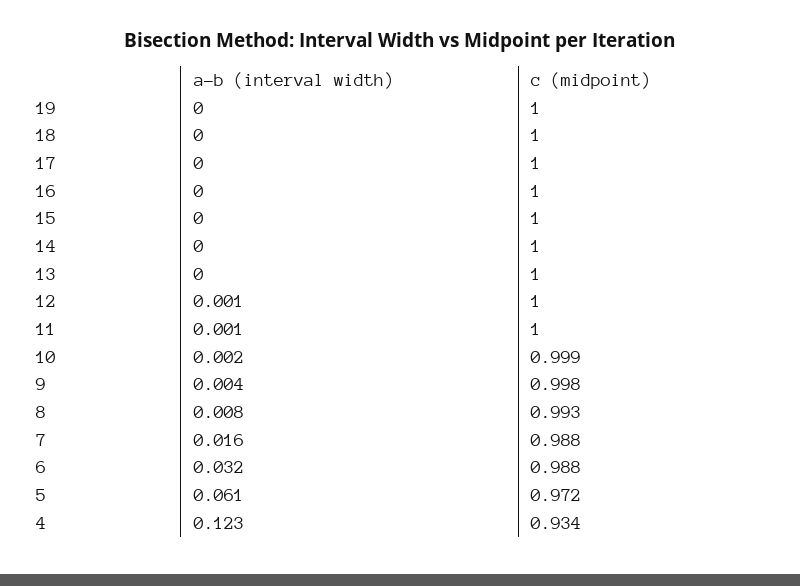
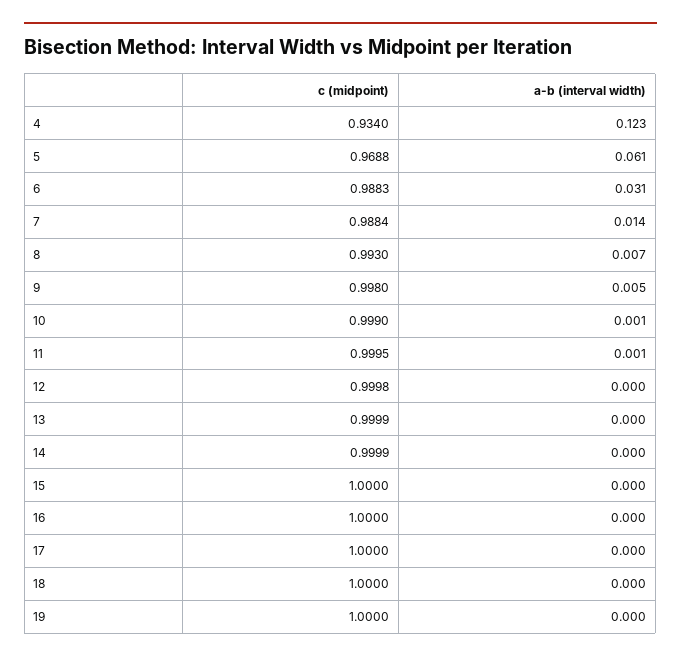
a-b (interval width), 12: 0.001 -> 0
a-b (interval width), 10: 0.002 -> 0.001
a-b (interval width), 9: 0.004 -> 0.005
a-b (interval width), 8: 0.008 -> 0.007
a-b (interval width), 7: 0.016 -> 0.014
a-b (interval width), 6: 0.032 -> 0.031
c (midpoint), 5: 0.972 -> 0.9688

